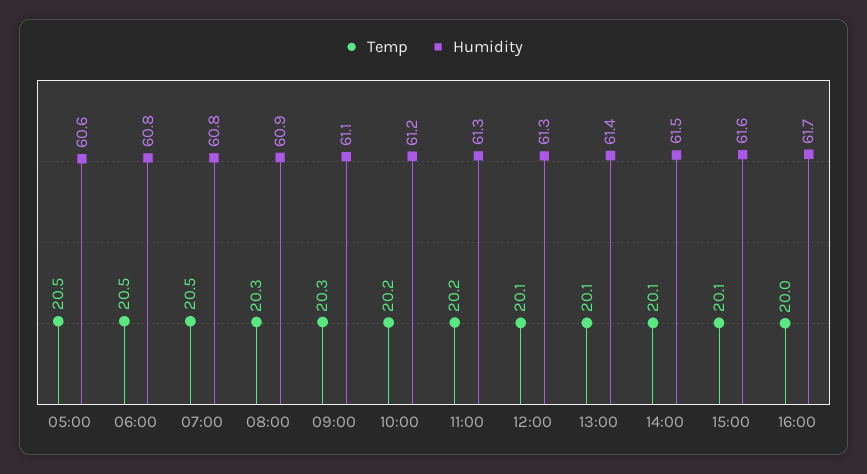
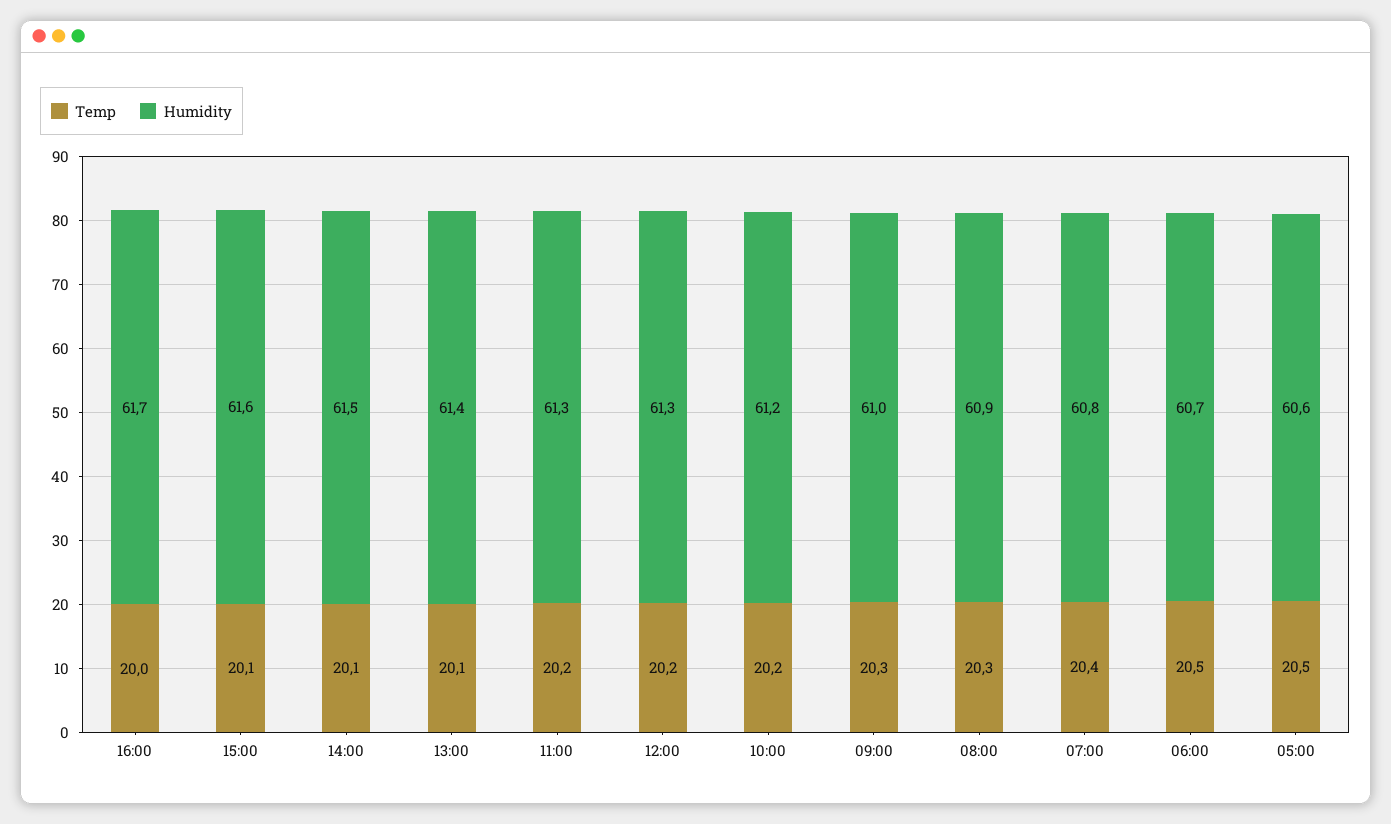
Humidity, 06:00: 60.8 -> 60.7
Temp, 07:00: 20.5 -> 20.4
Humidity, 09:00: 61.1 -> 61
Temp, 12:00: 20.1 -> 20.2

